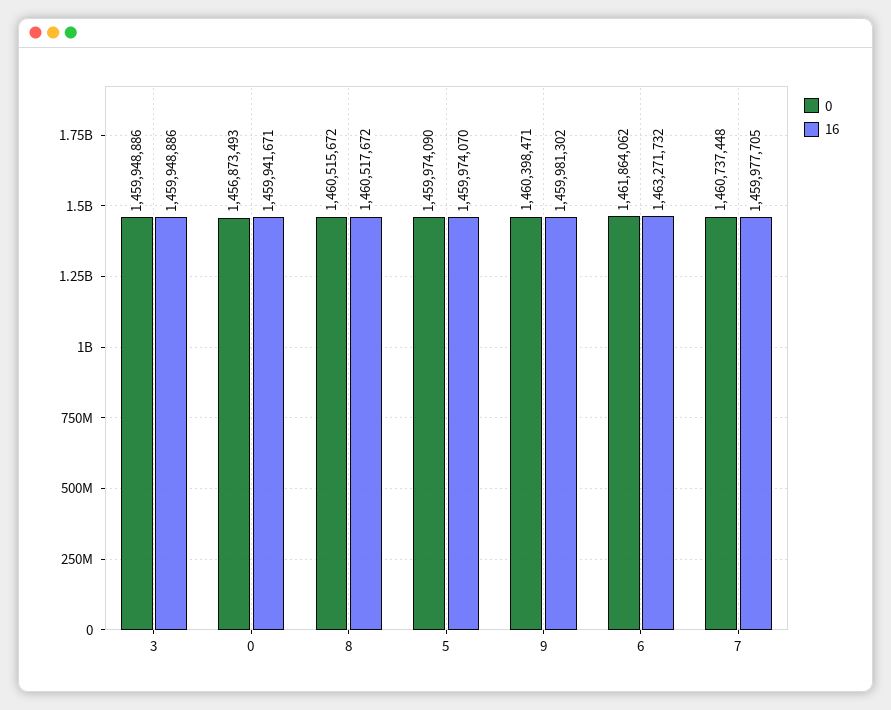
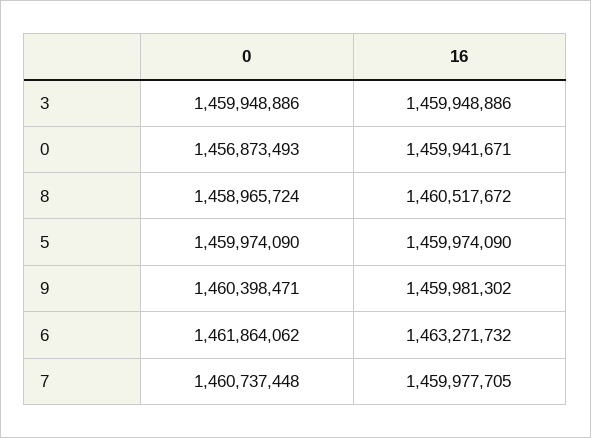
0, 8: 1460515672 -> 1458965724
16, 5: 1459974070 -> 1459974090

